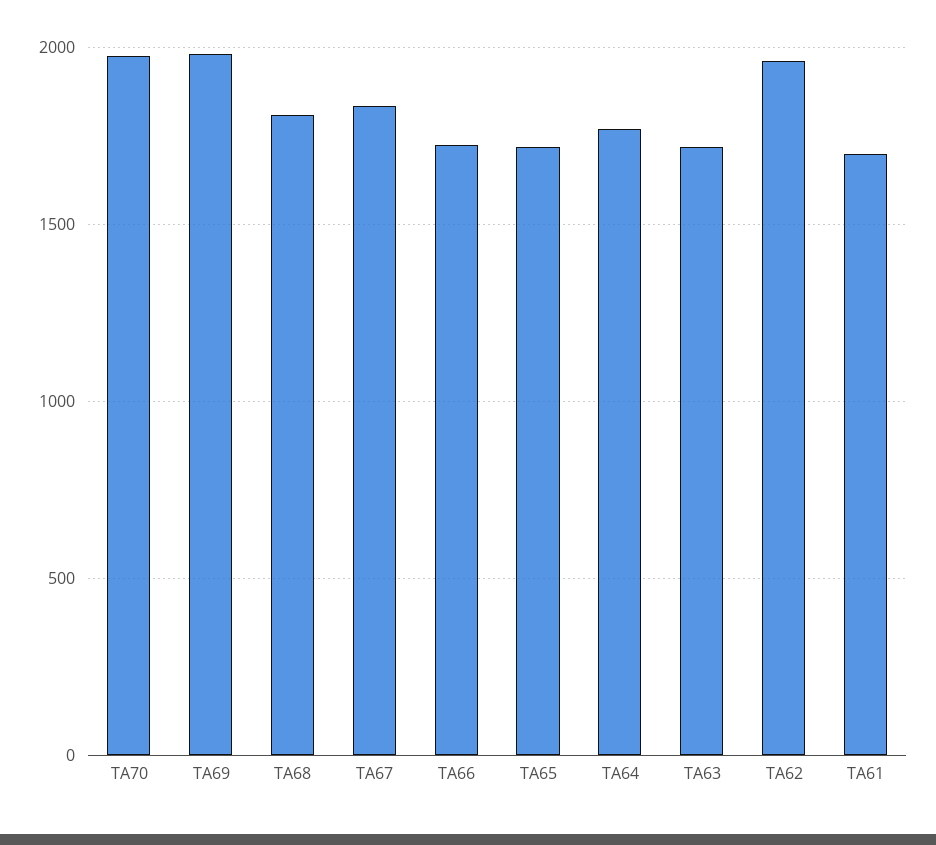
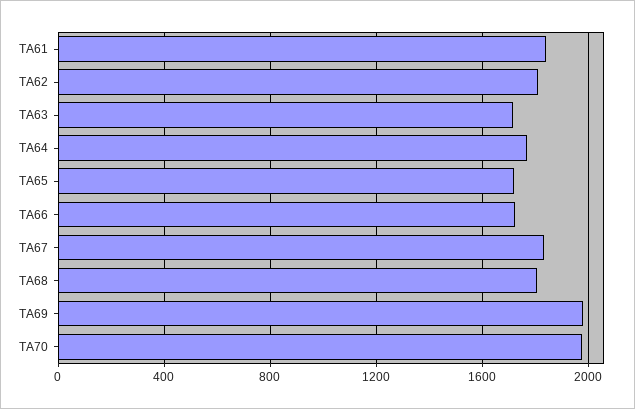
TA62: 1950 -> 1800
TA61: 1700 -> 1850

